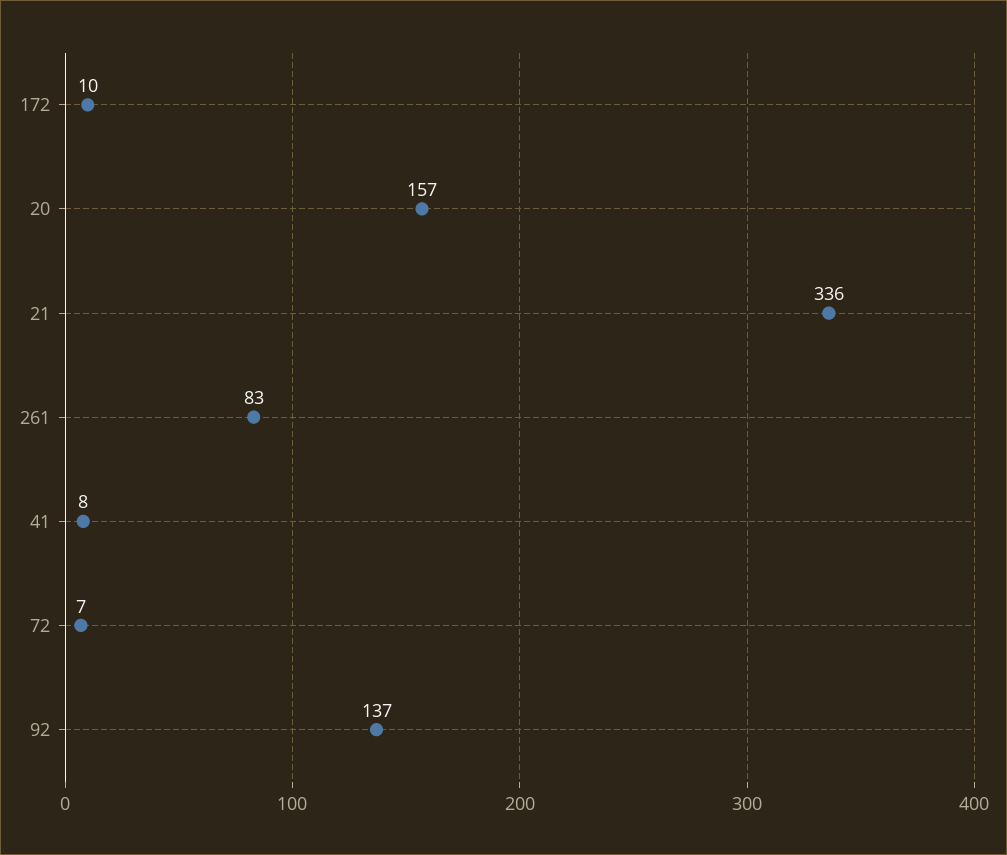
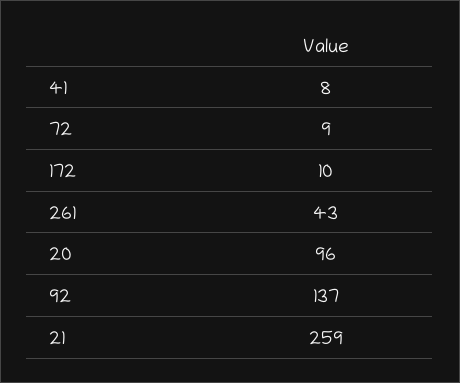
20: 157 -> 96
21: 336 -> 259
261: 83 -> 43
72: 7 -> 9

